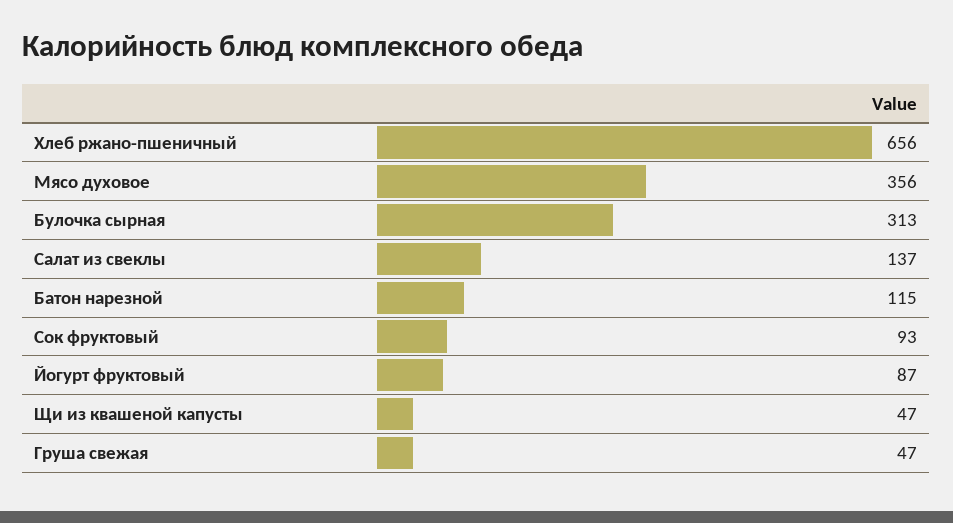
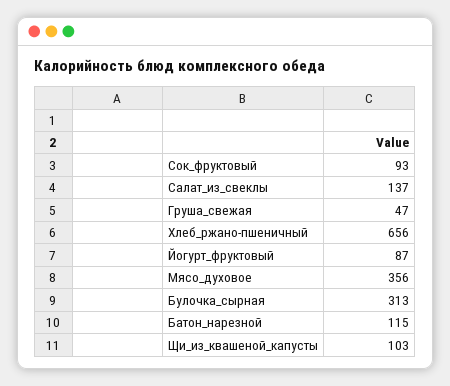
Щи из квашеной капусты: 47 -> 103

